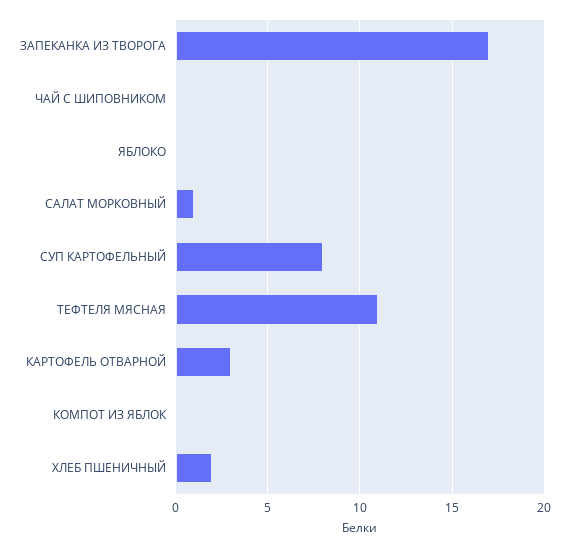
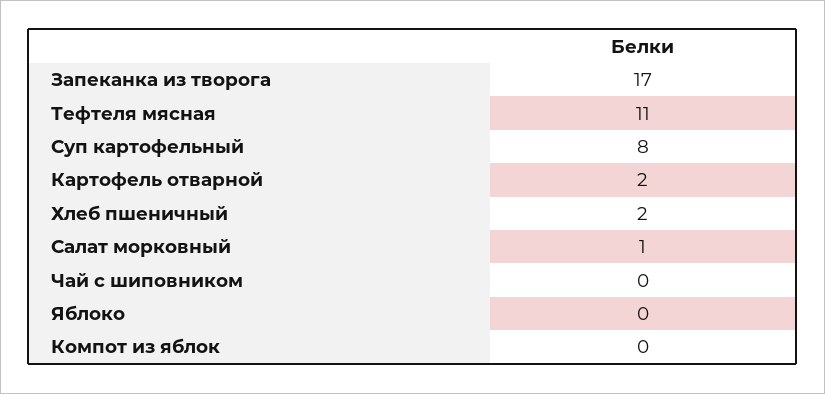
КАРТОФЕЛЬ ОТВАРНОЙ: 3 -> 2

